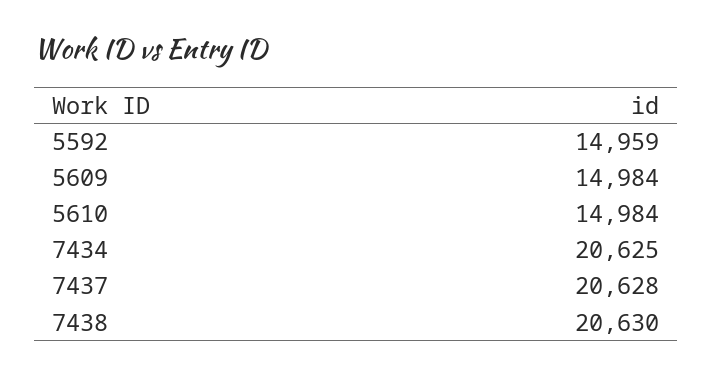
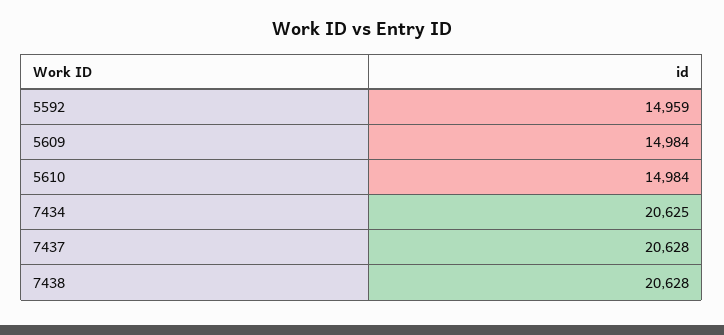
7438: 20630 -> 20628

